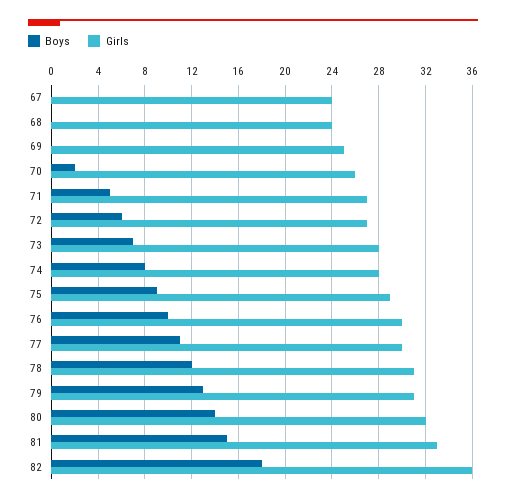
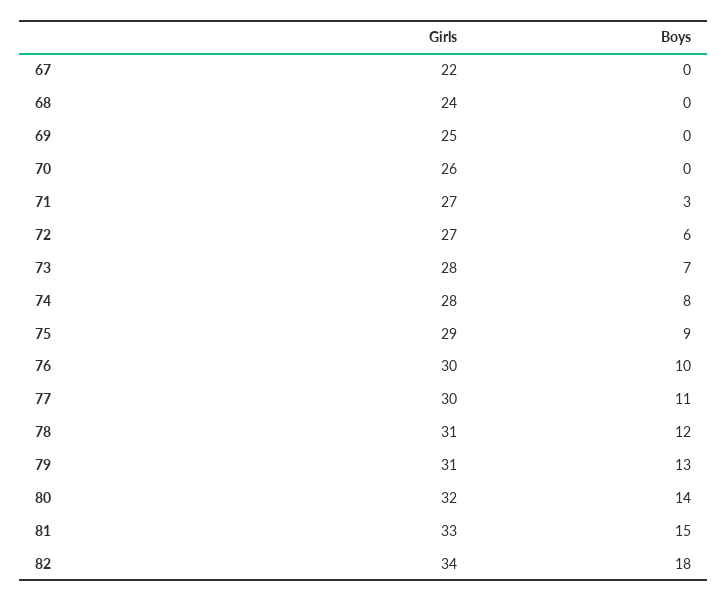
Girls, 67: 24 -> 22
Boys, 70: 2 -> 0
Boys, 71: 5 -> 3
Girls, 82: 36 -> 34

